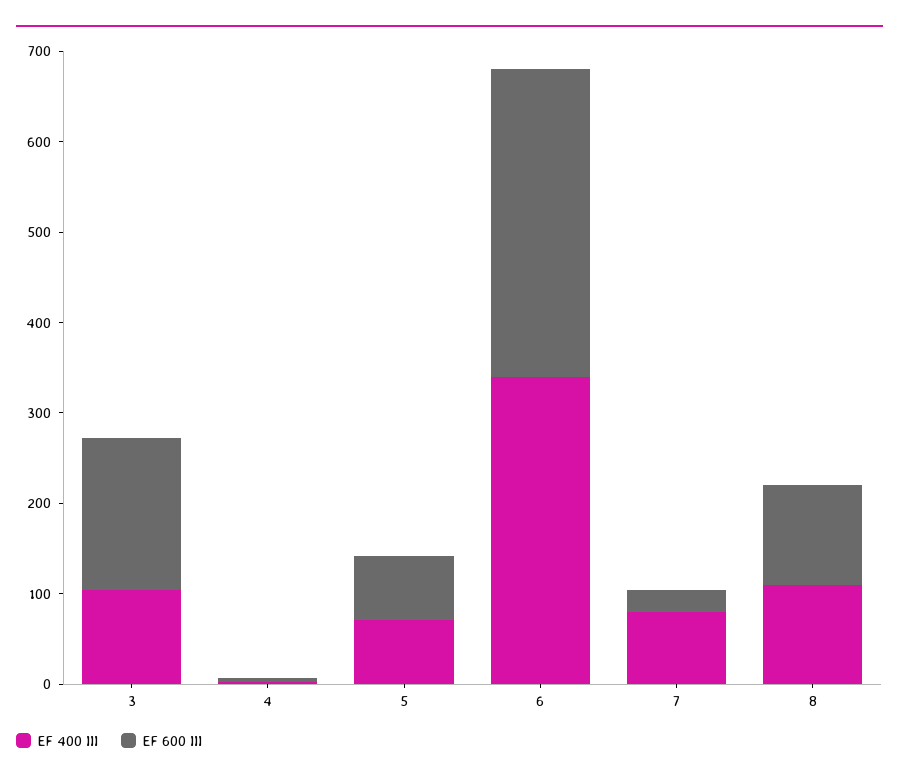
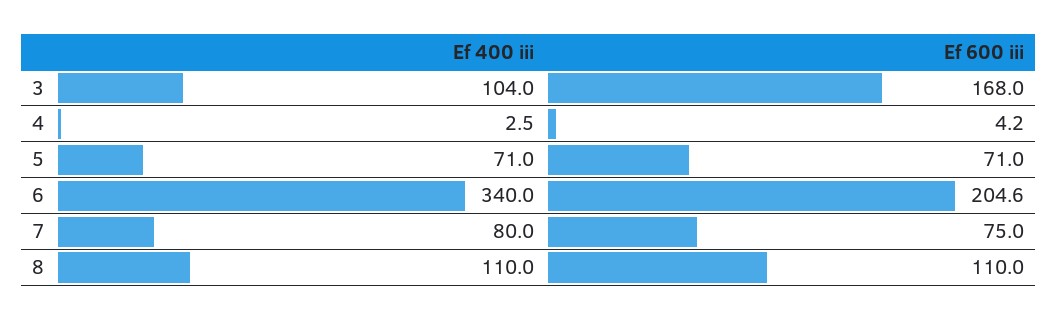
EF 600 III, 6: 340 -> 204.6
EF 600 III, 7: 20 -> 75

